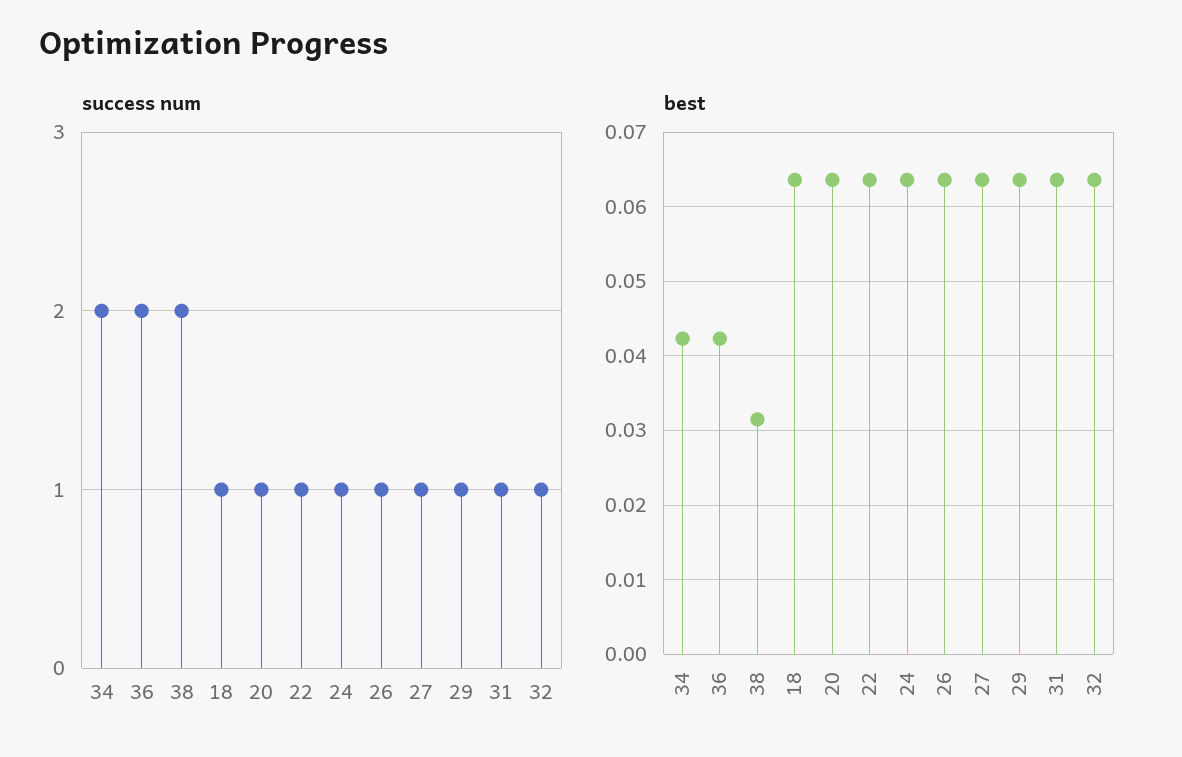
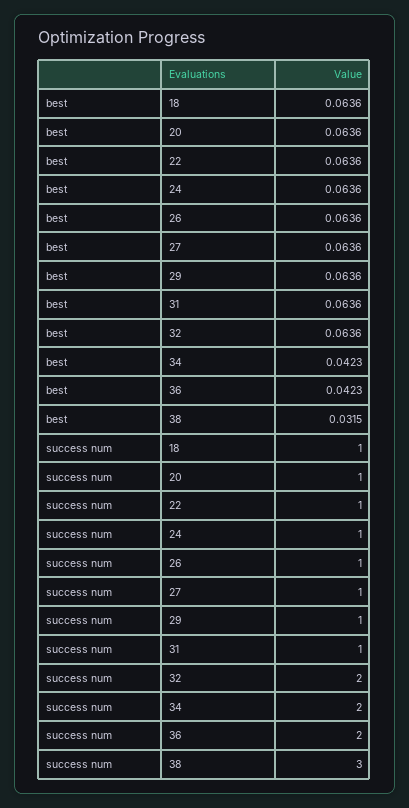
success num, 38: 2 -> 3
success num, 32: 1 -> 2

